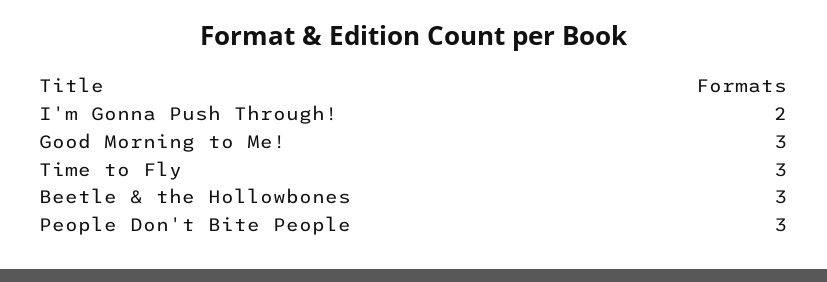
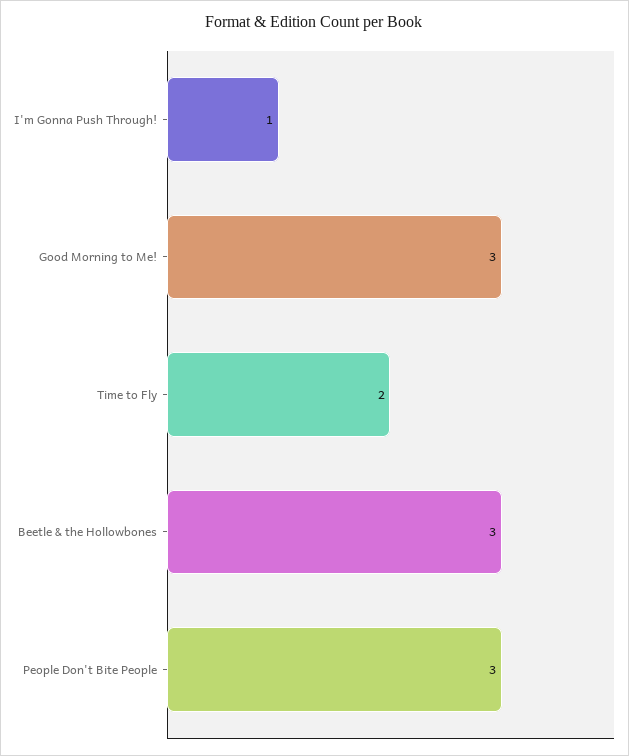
I'm Gonna Push Through!: 2 -> 1
Time to Fly: 3 -> 2

